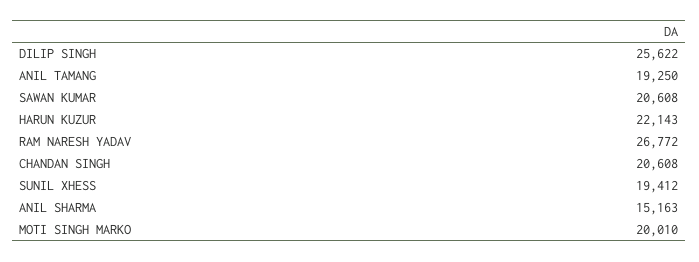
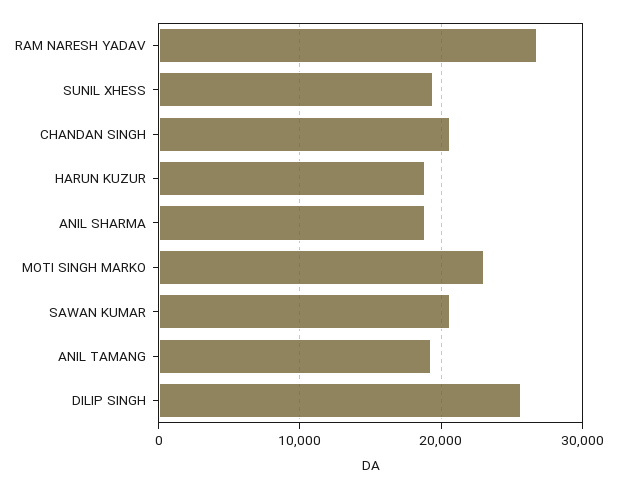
HARUN KUZUR: 22143 -> 19000
ANIL SHARMA: 15163 -> 19000
MOTI SINGH MARKO: 20010 -> 23000

